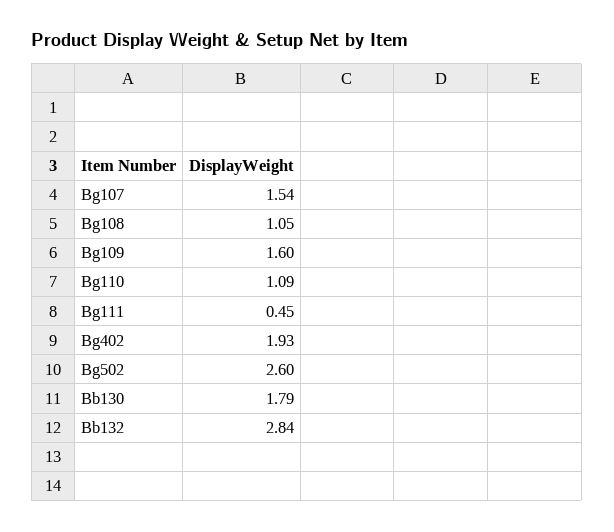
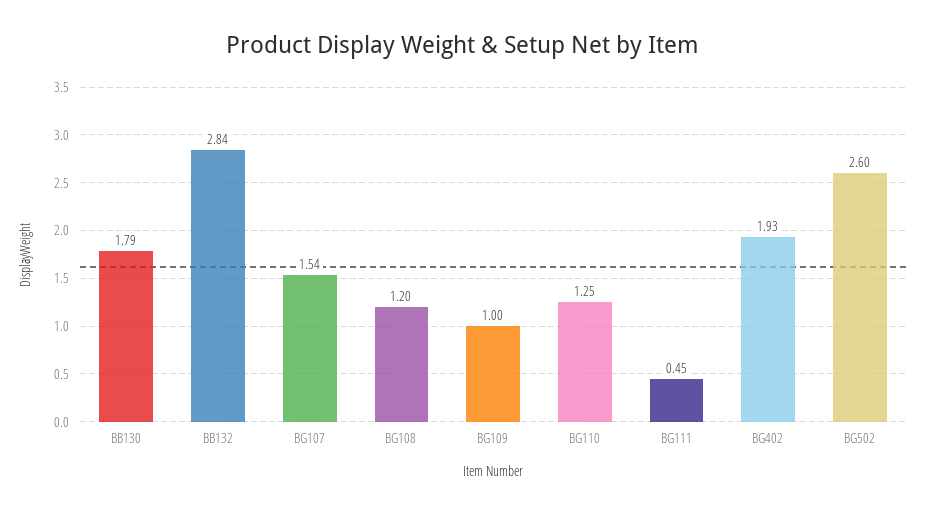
Bg108: 1.05 -> 1.2
Bg109: 1.6 -> 1
Bg110: 1.09 -> 1.25

